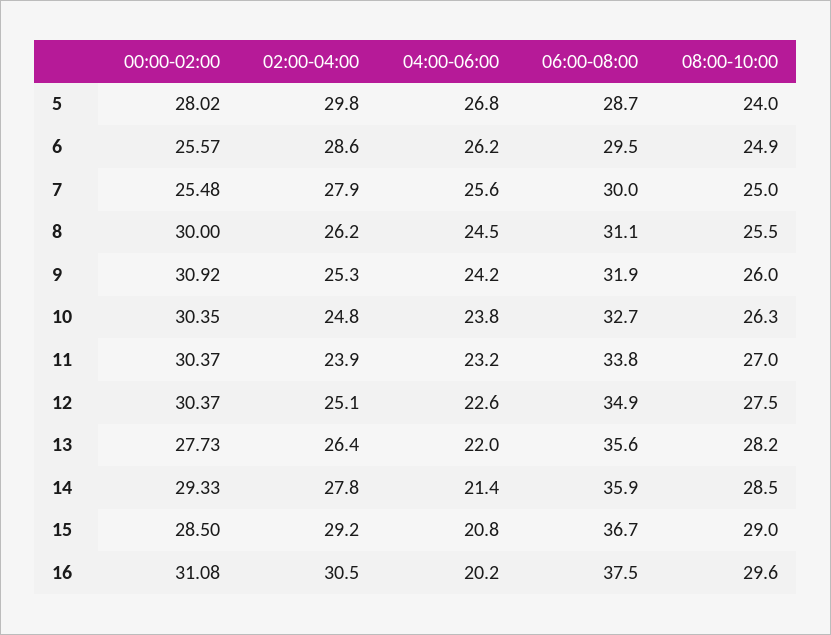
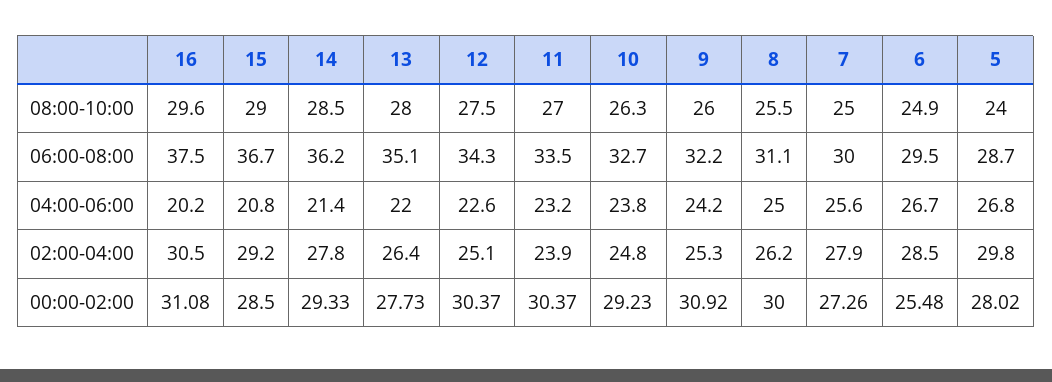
00:00-02:00, 6: 25.57 -> 25.48
02:00-04:00, 6: 28.6 -> 28.5
04:00-06:00, 6: 26.2 -> 26.7
00:00-02:00, 7: 25.48 -> 27.26
04:00-06:00, 8: 24.5 -> 25
06:00-08:00, 9: 31.9 -> 32.2
00:00-02:00, 10: 30.35 -> 29.23
06:00-08:00, 11: 33.8 -> 33.5
06:00-08:00, 12: 34.9 -> 34.3
06:00-08:00, 13: 35.6 -> 35.1
08:00-10:00, 13: 28.2 -> 28
06:00-08:00, 14: 35.9 -> 36.2

